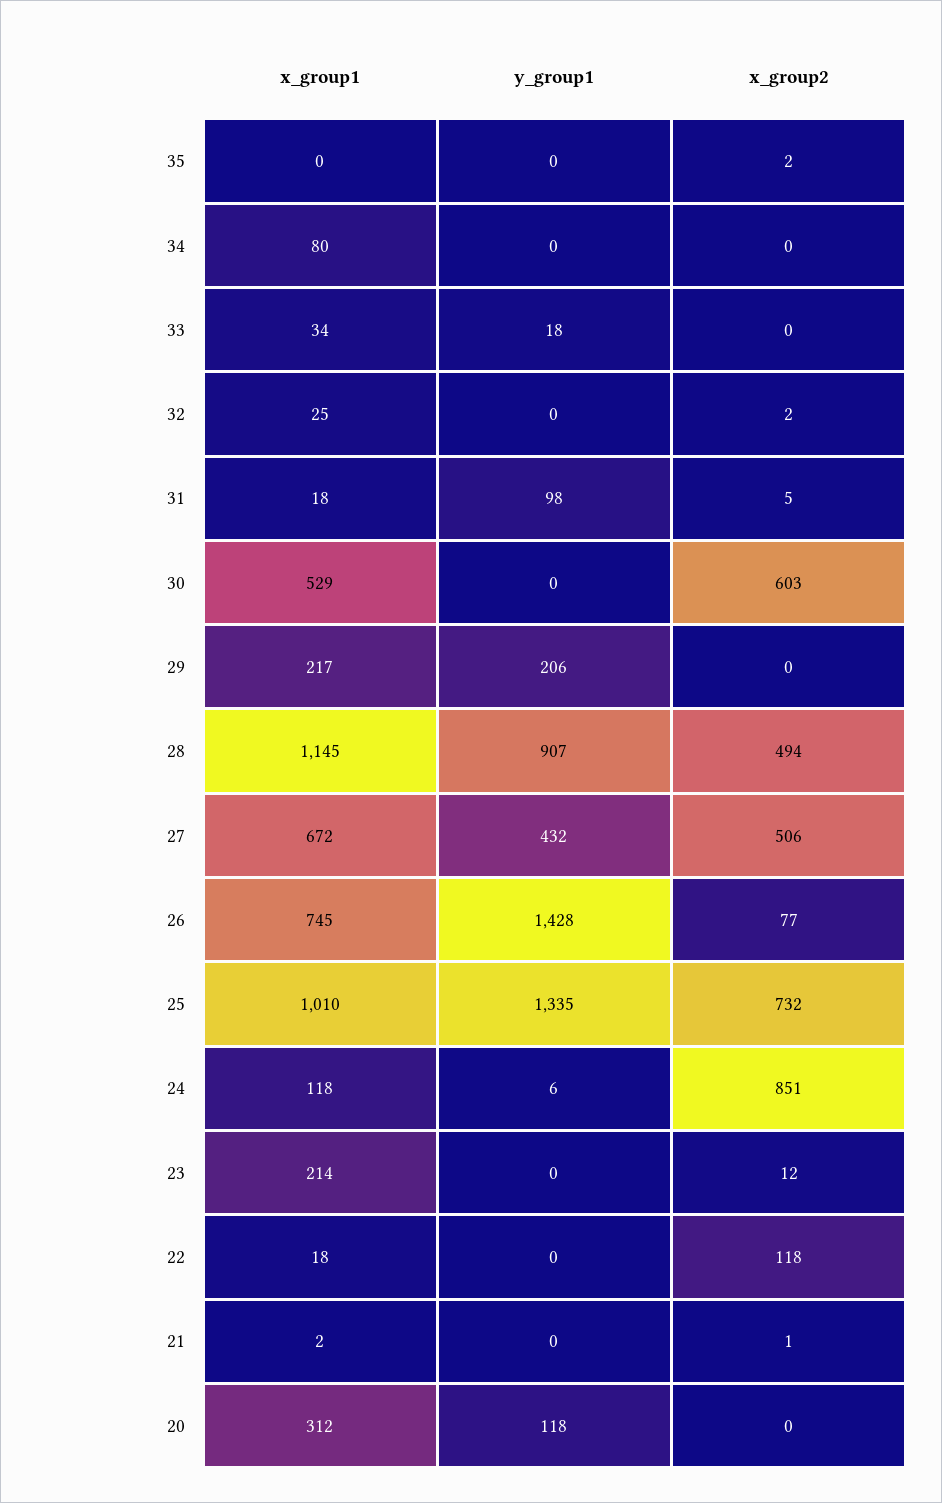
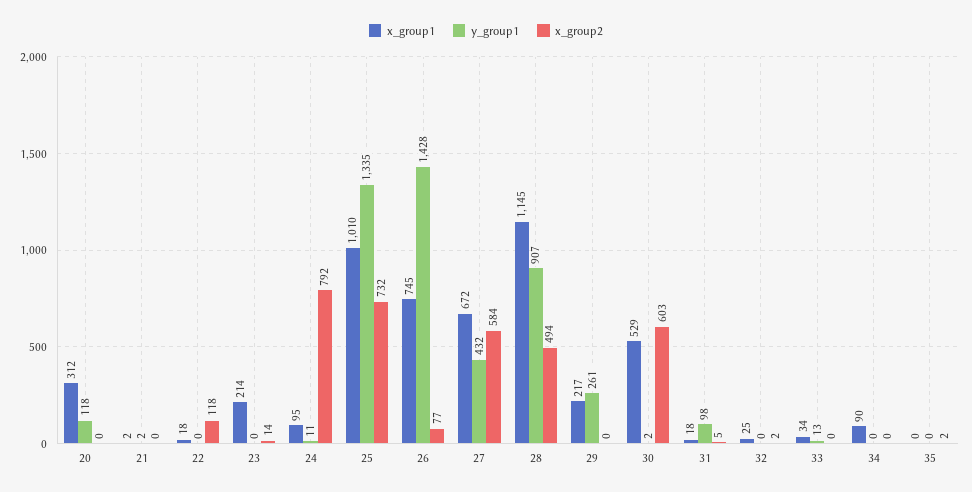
x_group1, 34: 80 -> 90
y_group1, 33: 18 -> 13
y_group1, 30: 0 -> 2
y_group1, 29: 206 -> 261
x_group2, 27: 506 -> 584
x_group1, 24: 118 -> 95
y_group1, 24: 6 -> 11
x_group2, 24: 851 -> 792
x_group2, 23: 12 -> 14
y_group1, 21: 0 -> 2
x_group2, 21: 1 -> 0

